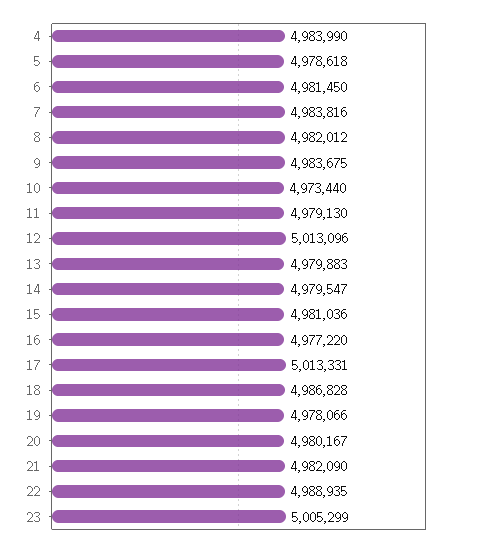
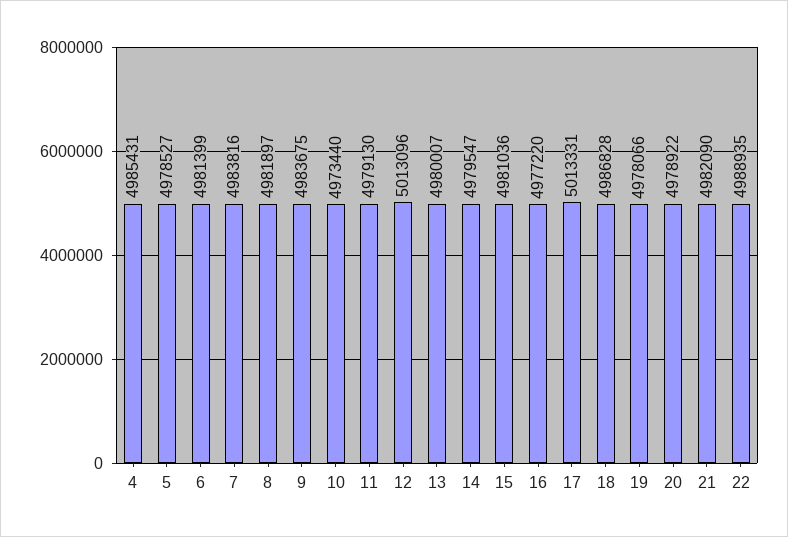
4: 4983990 -> 4985431
5: 4978618 -> 4978527
6: 4981450 -> 4981399
8: 4982012 -> 4981897
13: 4979883 -> 4980007
20: 4980167 -> 4978922
23: 5005299 -> none

